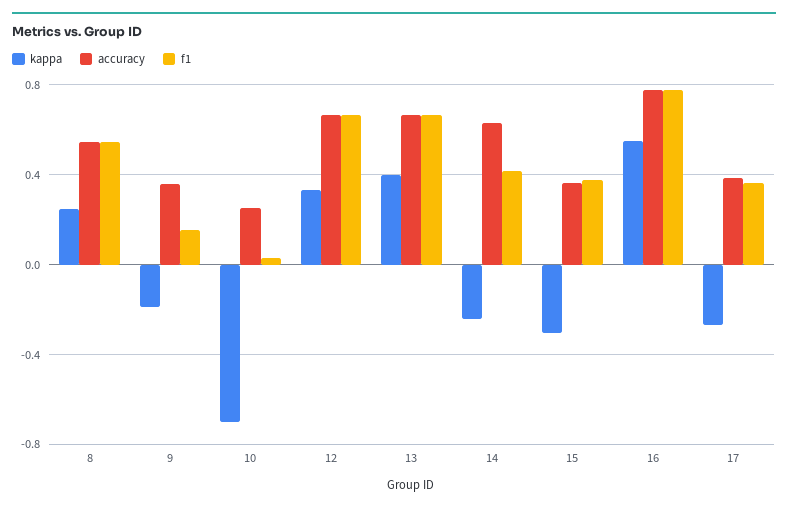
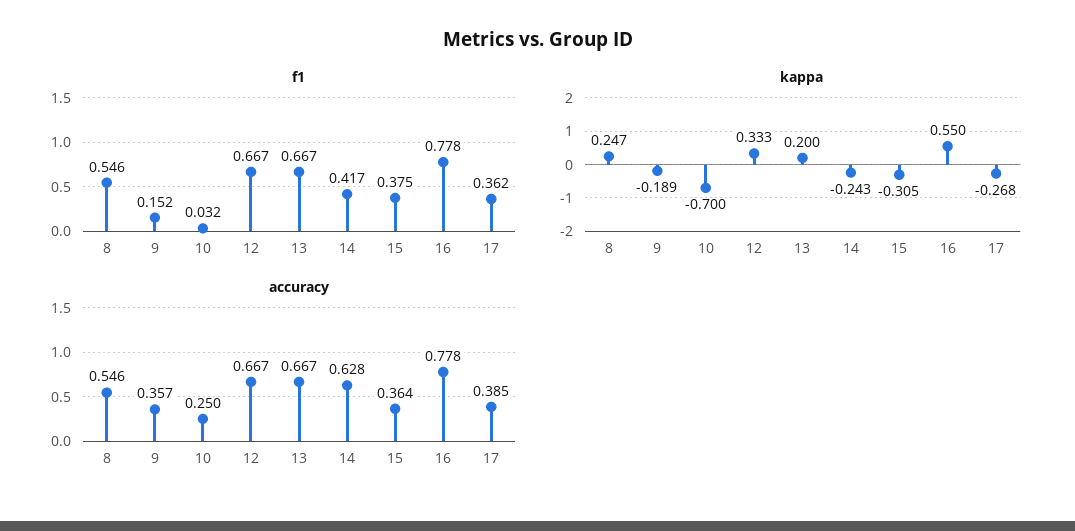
kappa, 13: 0.4 -> 0.2

